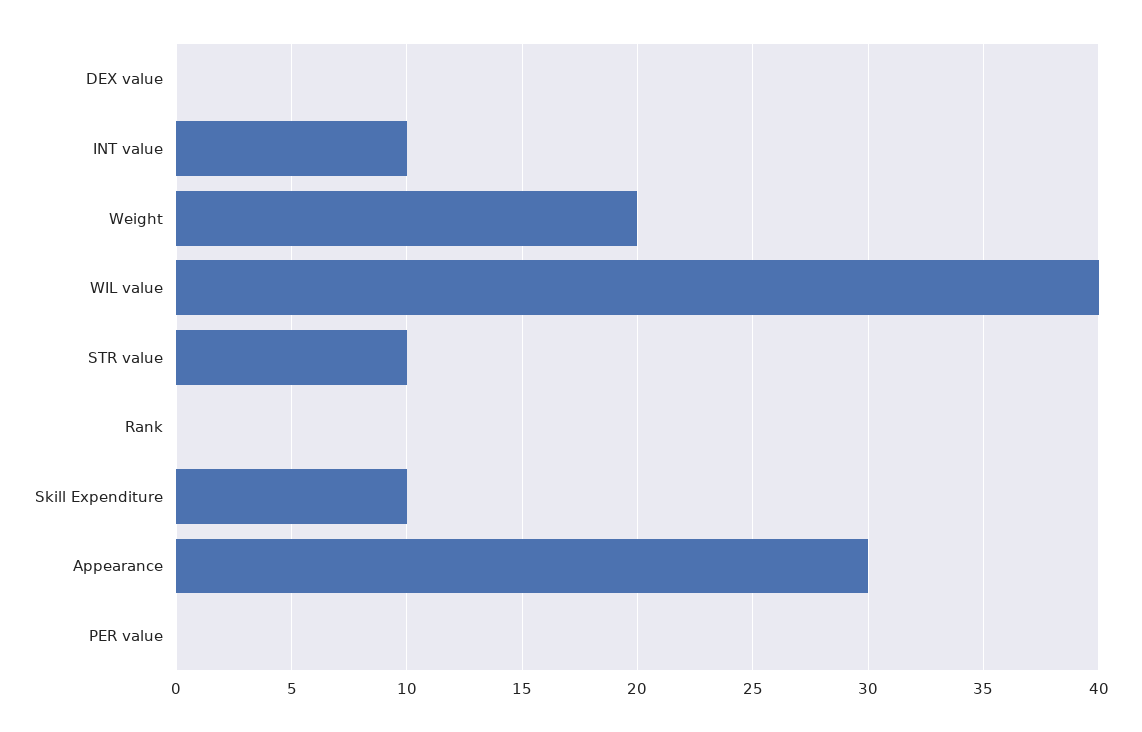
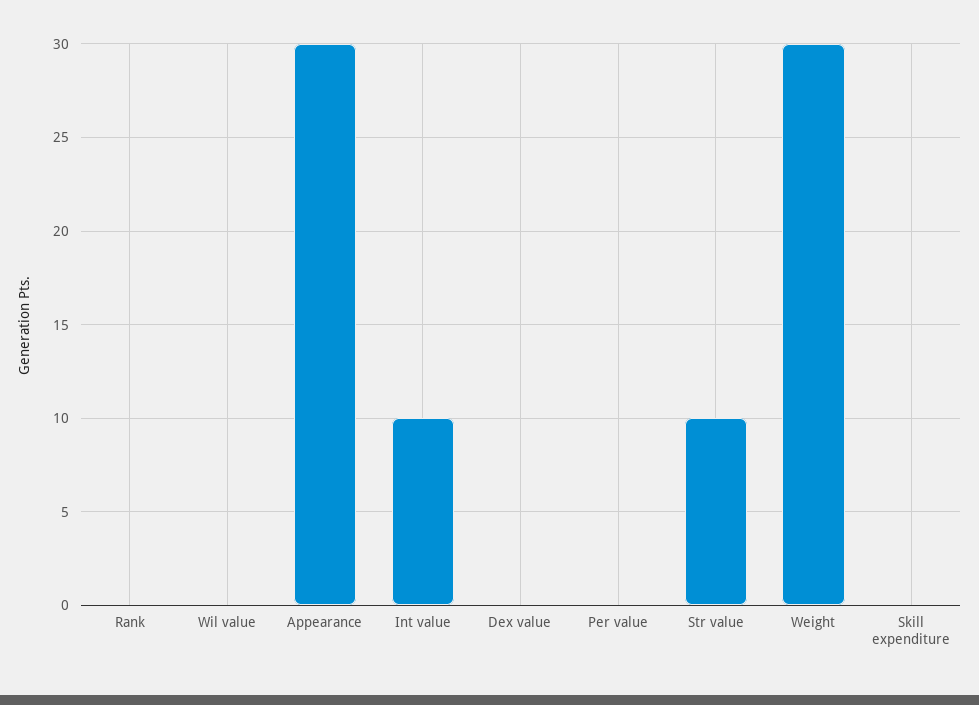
Weight: 20 -> 30
WIL value: 40 -> 0
Skill Expenditure: 10 -> 0

